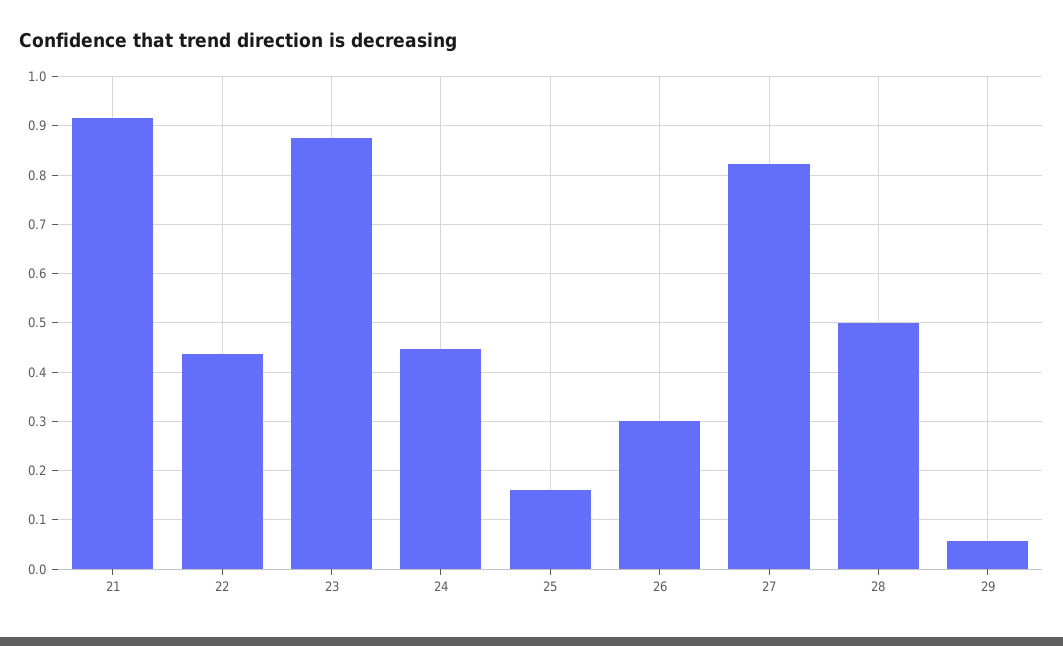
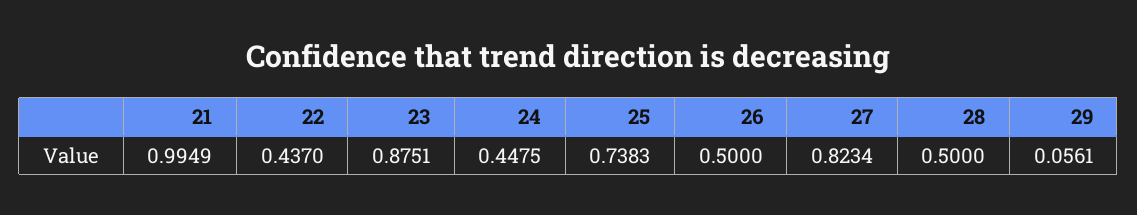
21: 0.92 -> 0.9949
25: 0.16 -> 0.7383
26: 0.3 -> 0.5

